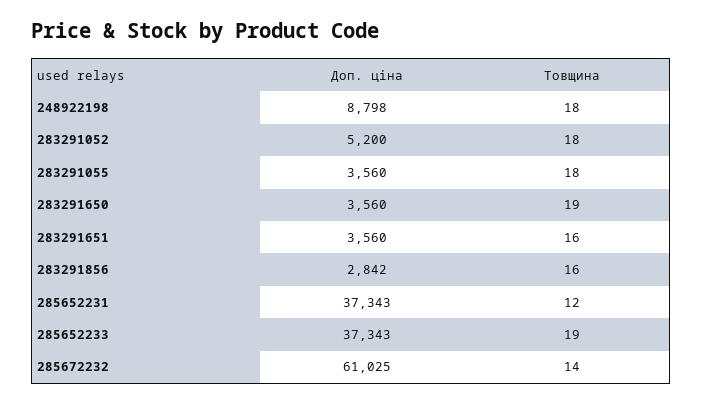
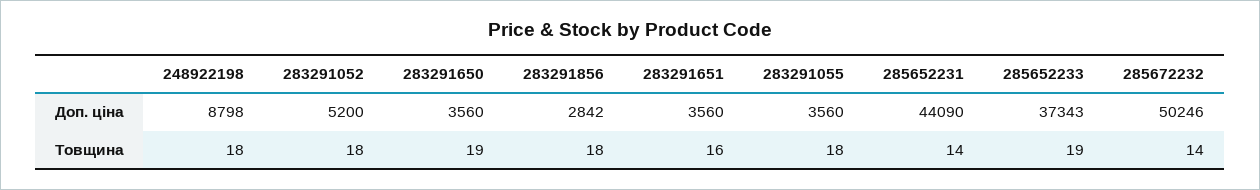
Товщина, 283291856: 16 -> 18
Доп. ціна, 285652231: 37343 -> 44090
Товщина, 285652231: 12 -> 14
Доп. ціна, 285672232: 61025 -> 50246

